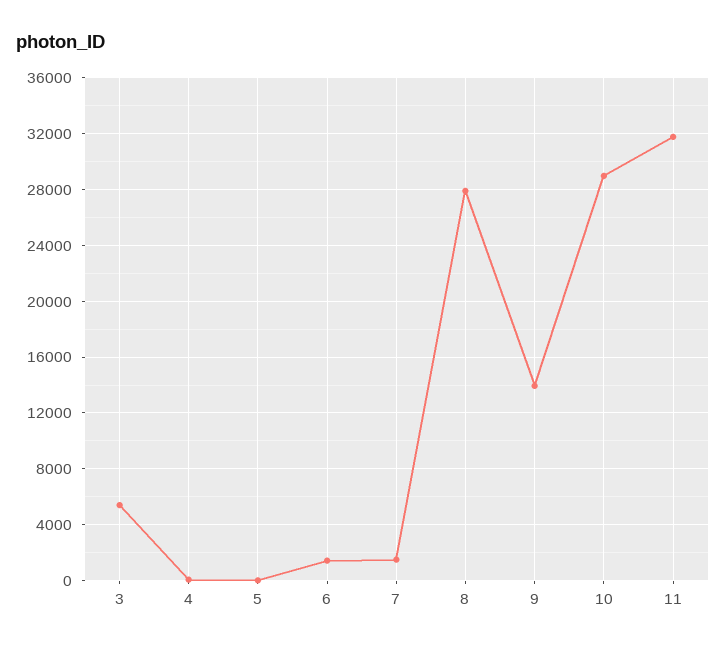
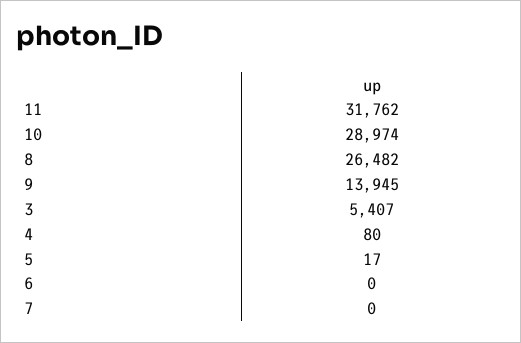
6: 1500 -> 0
7: 1500 -> 0
8: 28000 -> 26482

